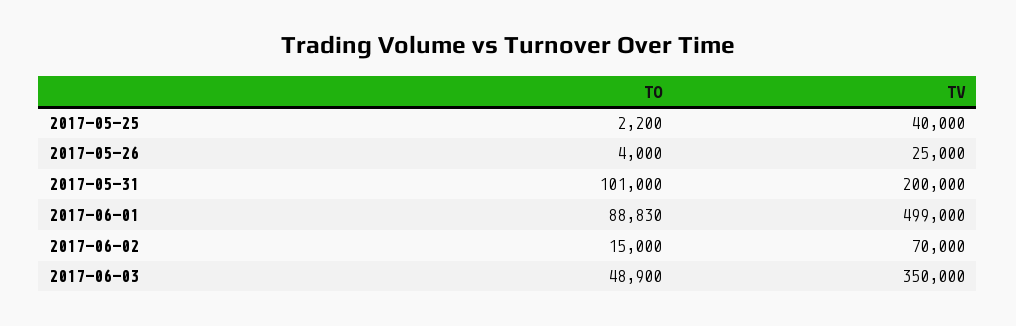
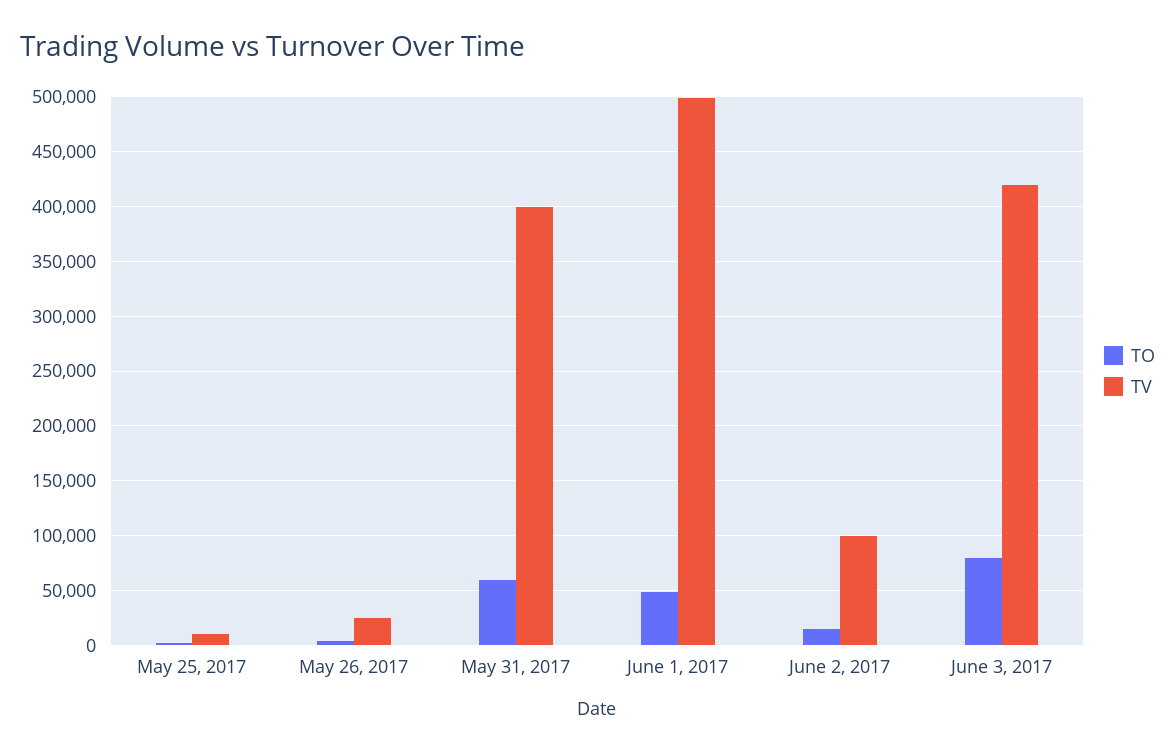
TV, 2017-05-25: 40000 -> 10000
TO, 2017-05-31: 101000 -> 60000
TV, 2017-05-31: 200000 -> 400000
TO, 2017-06-01: 88830 -> 50000
TV, 2017-06-02: 70000 -> 100000
TO, 2017-06-03: 48900 -> 80000
TV, 2017-06-03: 350000 -> 420000

